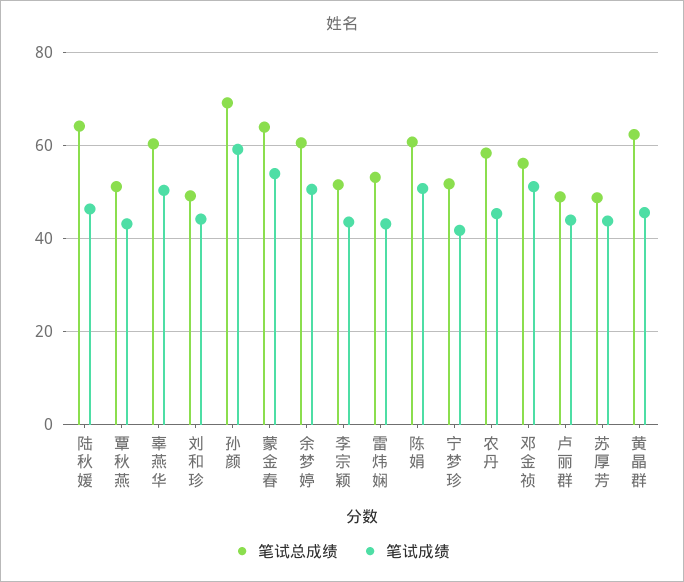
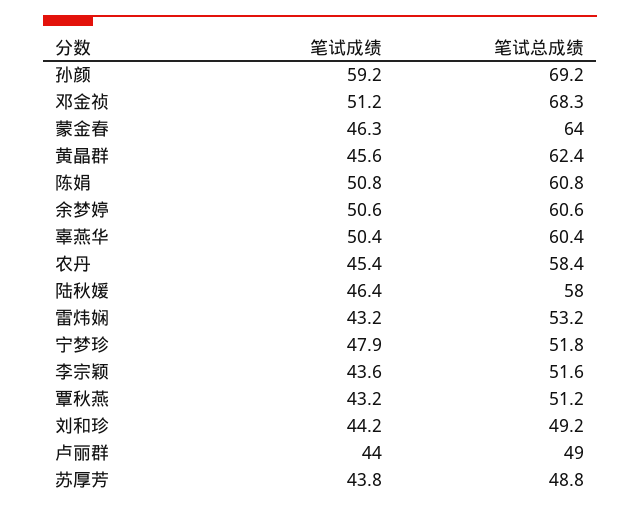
笔试总成绩, 陆秋媛: 64 -> 58
笔试成绩, 蒙金春: 54 -> 46.3
笔试成绩, 宁梦珍: 42 -> 47.9
笔试总成绩, 邓金祯: 56 -> 68.3

